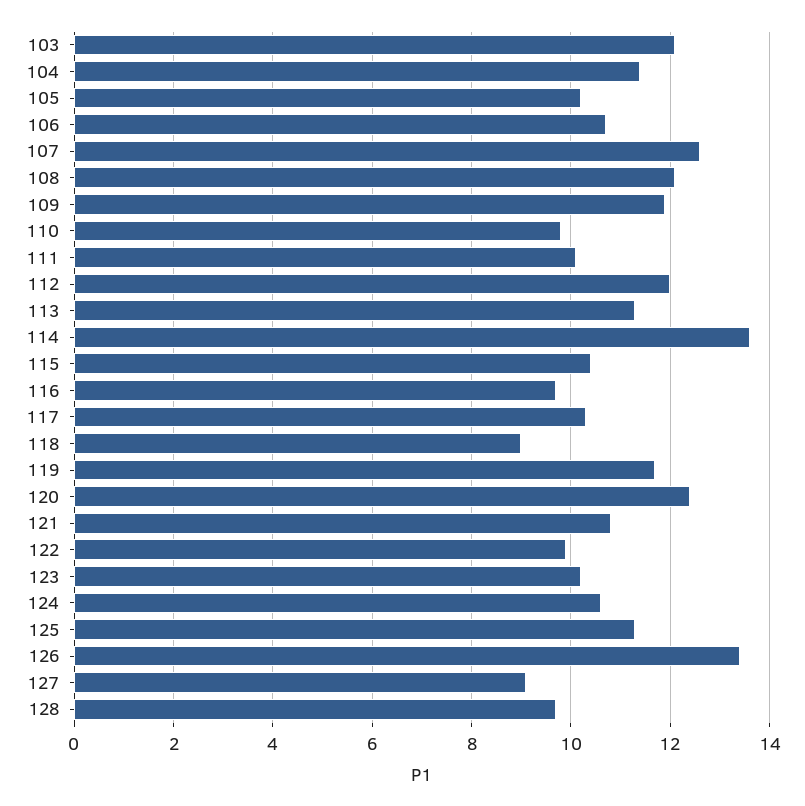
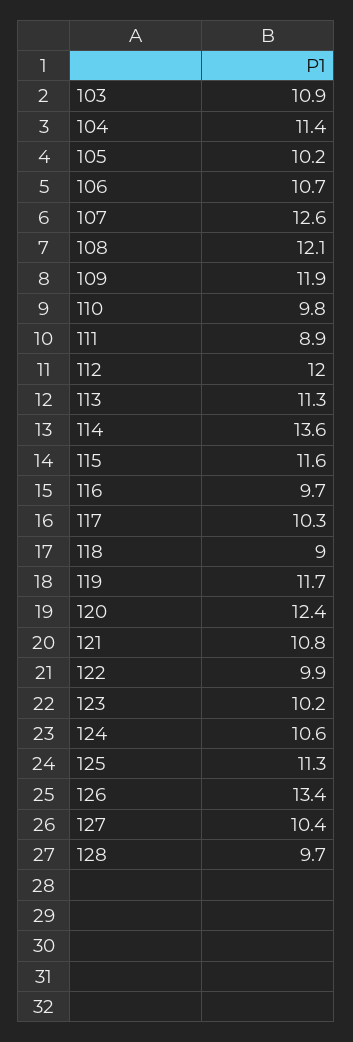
103: 12 -> 10.9
111: 10 -> 8.9
115: 10.5 -> 11.6
127: 9 -> 10.4

